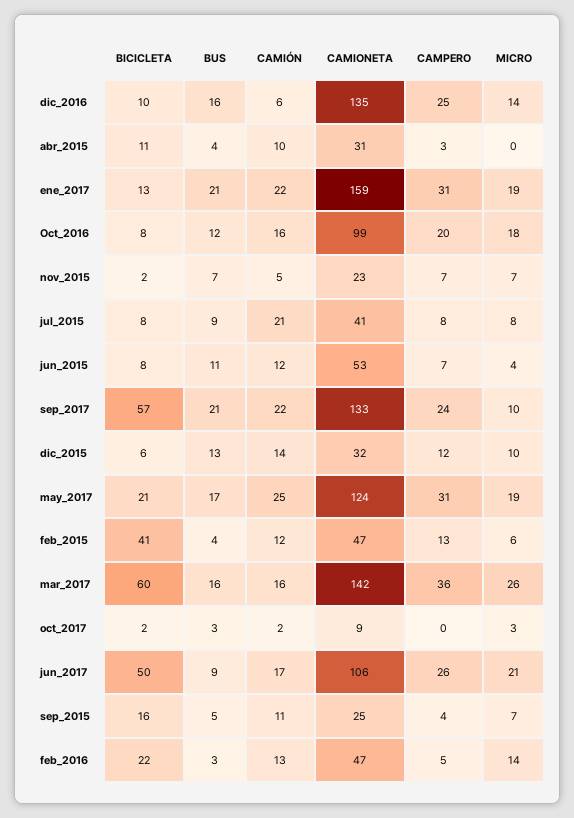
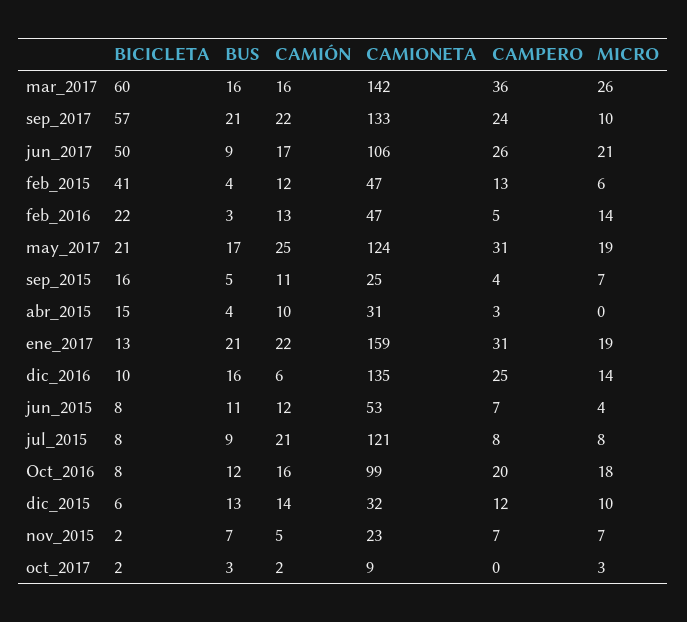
BICICLETA, abr_2015: 11 -> 15
CAMIONETA, jul_2015: 41 -> 121

